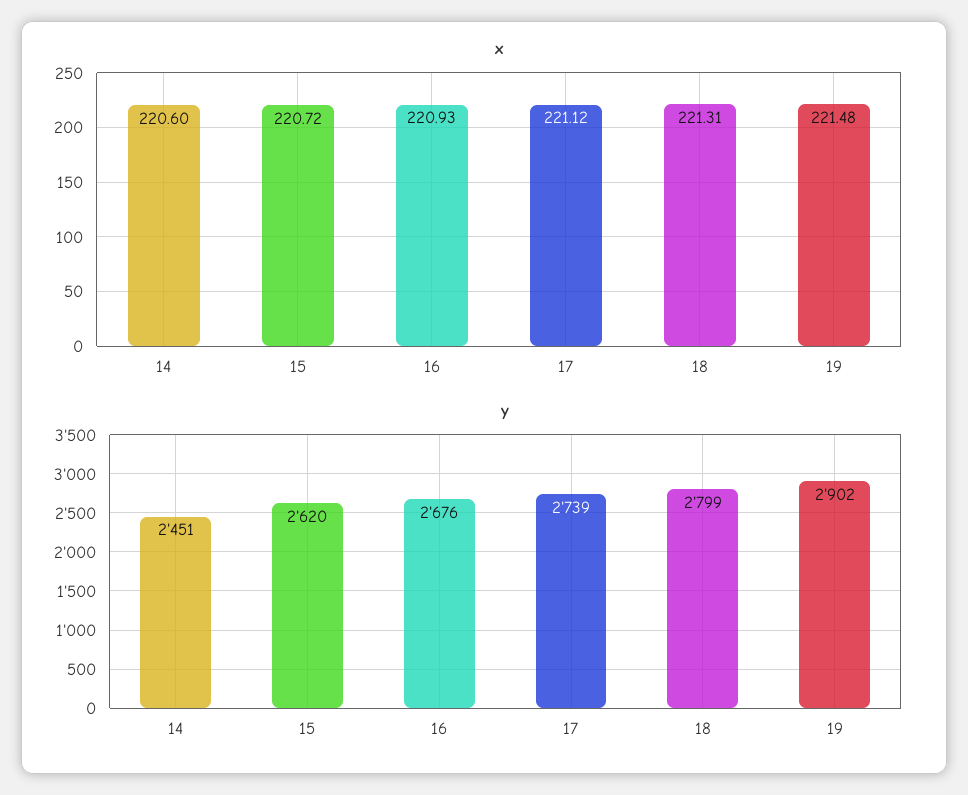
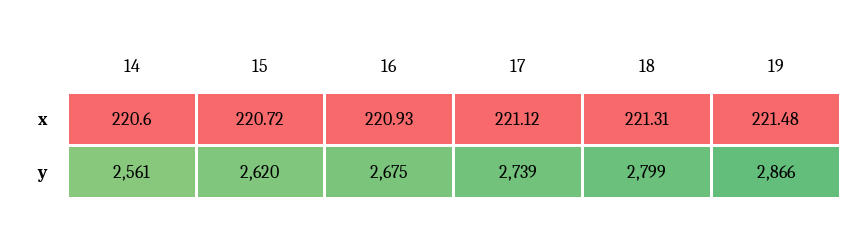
y, 14: 2451 -> 2561
y, 16: 2676 -> 2675
y, 19: 2902 -> 2866

